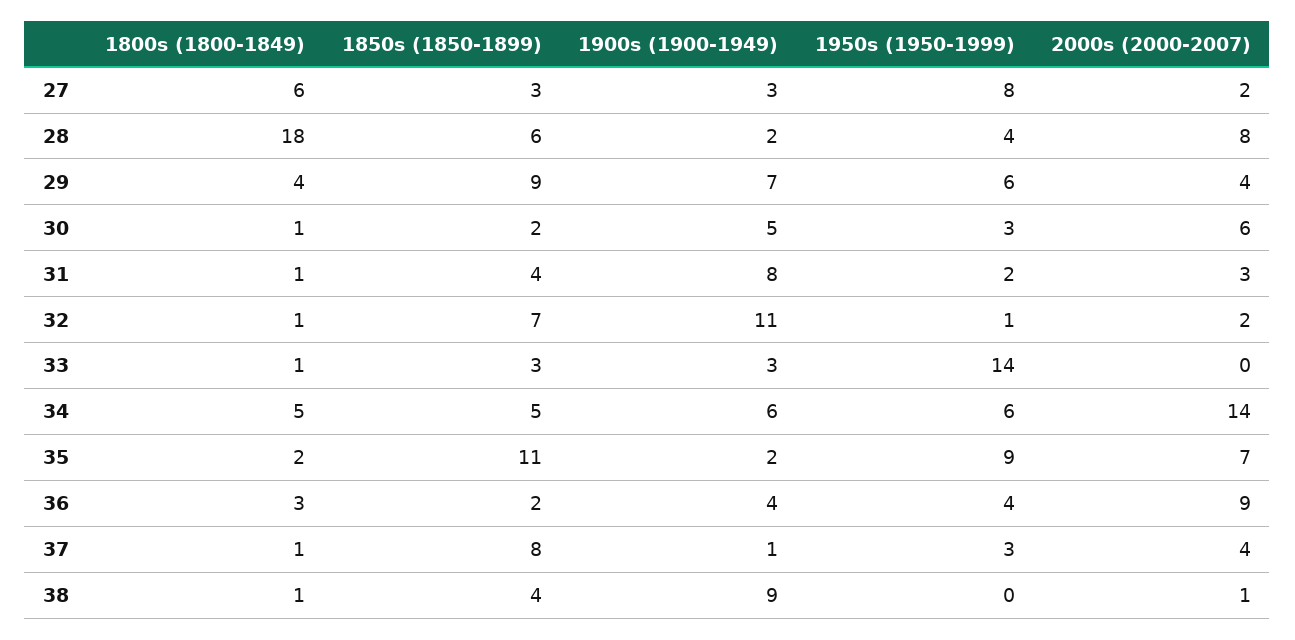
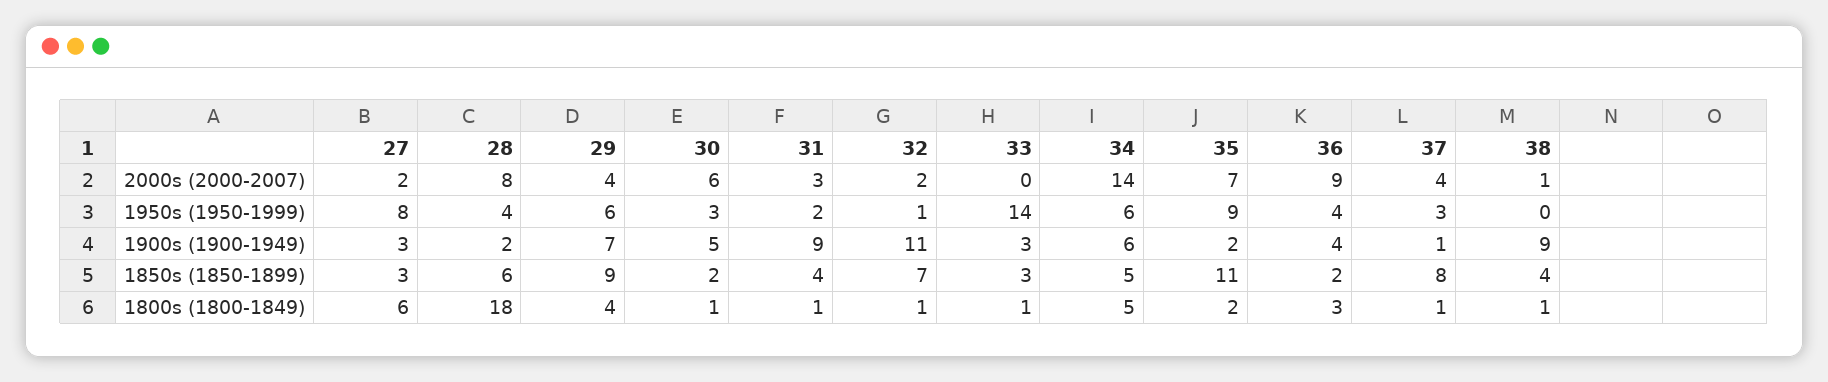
1900s (1900-1949), 31: 8 -> 9

